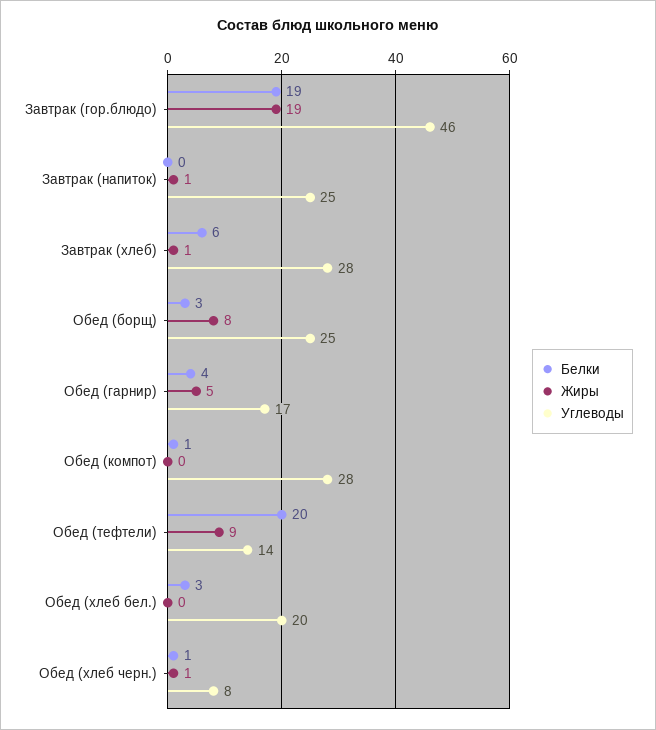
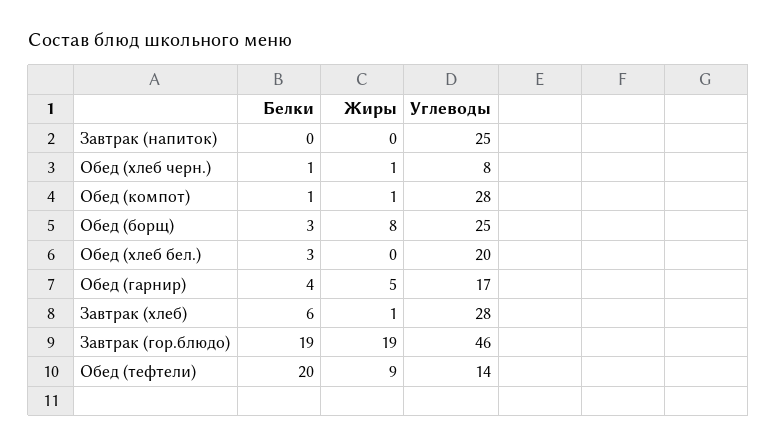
Жиры, Завтрак (напиток): 1 -> 0
Жиры, Обед (компот): 0 -> 1

